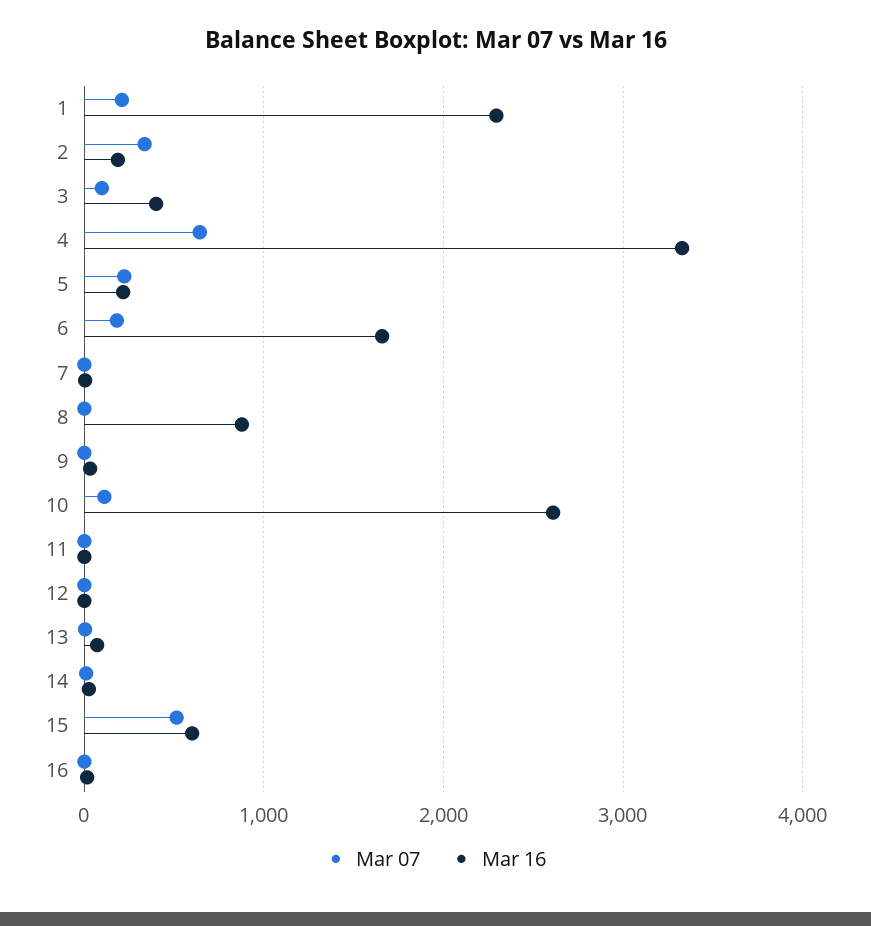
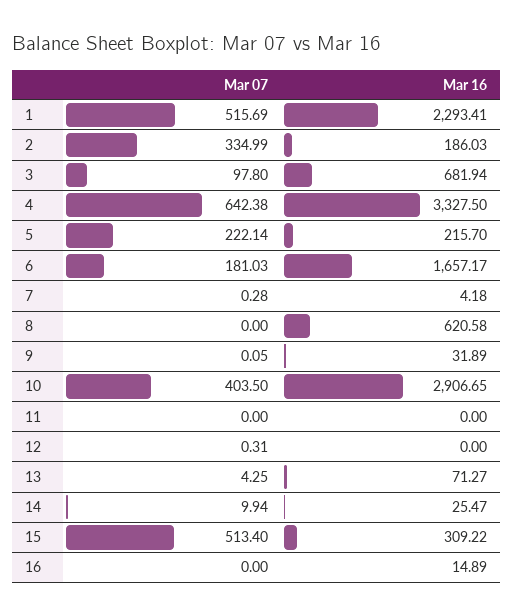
Mar 07, 1: 200 -> 515.69
Mar 16, 3: 400 -> 681.94
Mar 16, 8: 900 -> 620.58
Mar 07, 10: 100 -> 403.5
Mar 16, 10: 2600 -> 2906.65
Mar 16, 15: 600 -> 309.22

